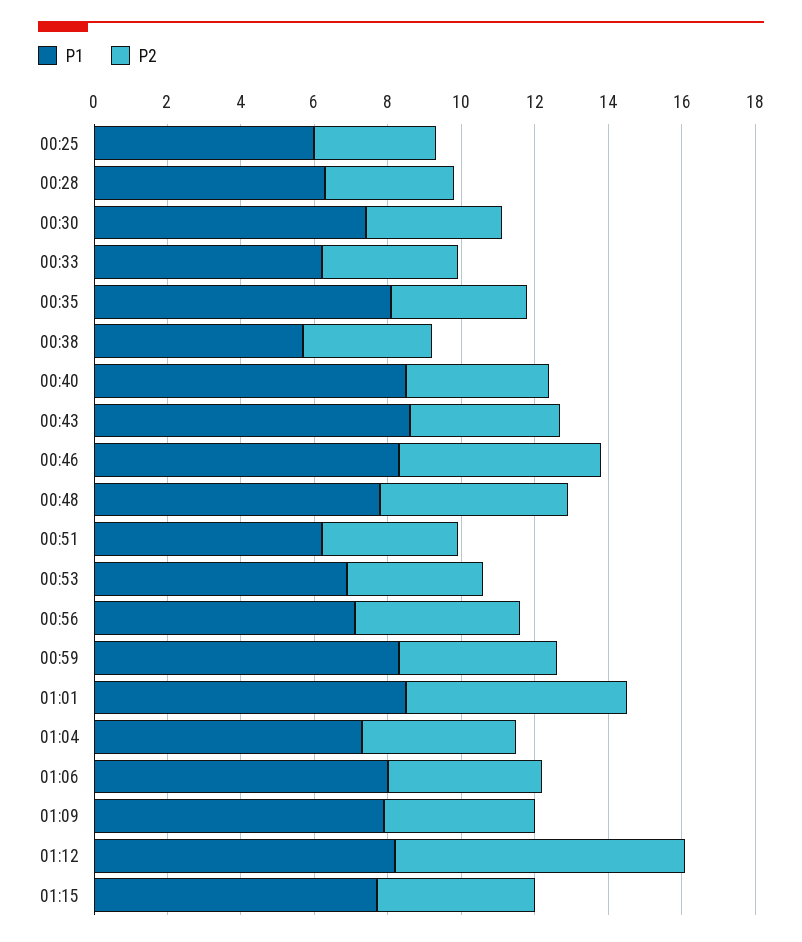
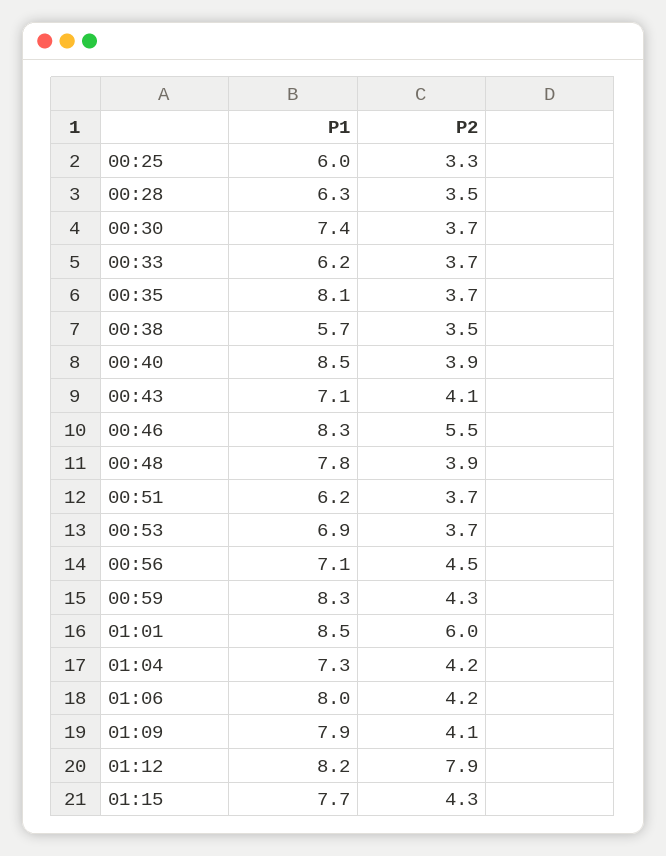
P1, 00:43: 8.5 -> 7.1
P2, 00:48: 5 -> 3.9

